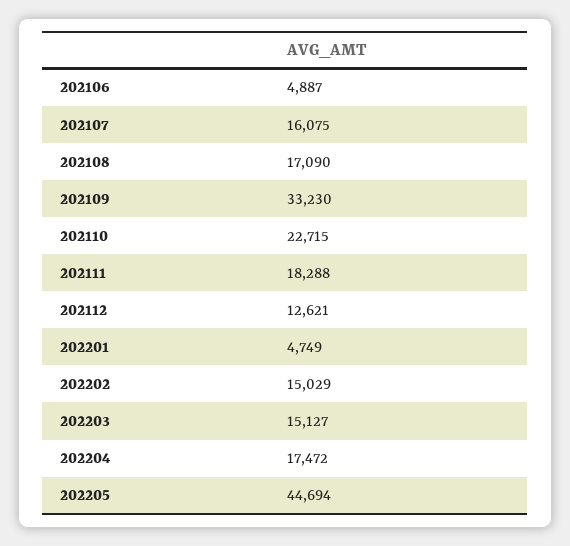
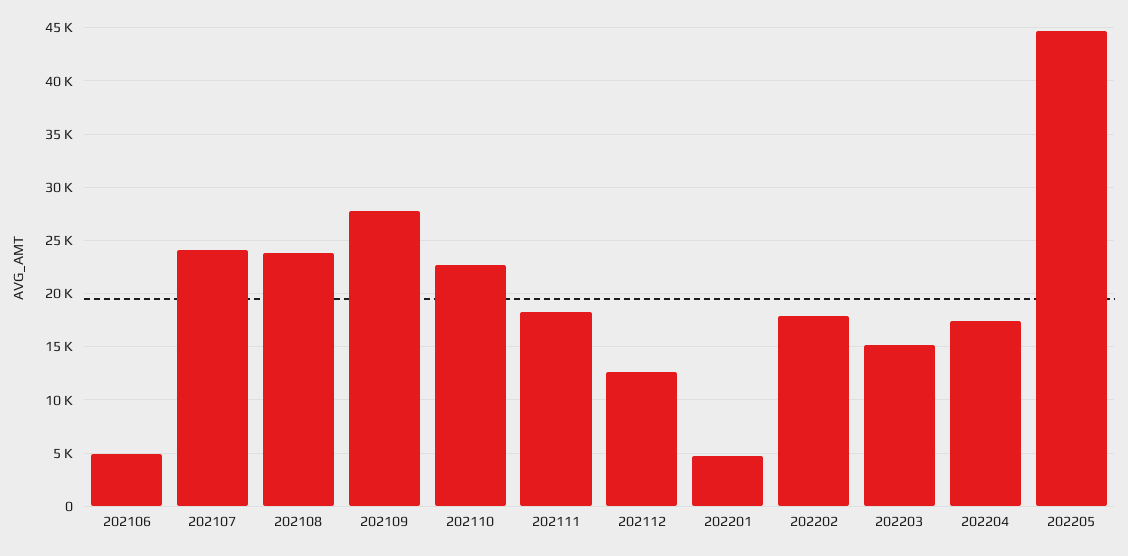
202107: 16075 -> 24000
202108: 17090 -> 24000
202109: 33230 -> 28000
202202: 15029 -> 18000

